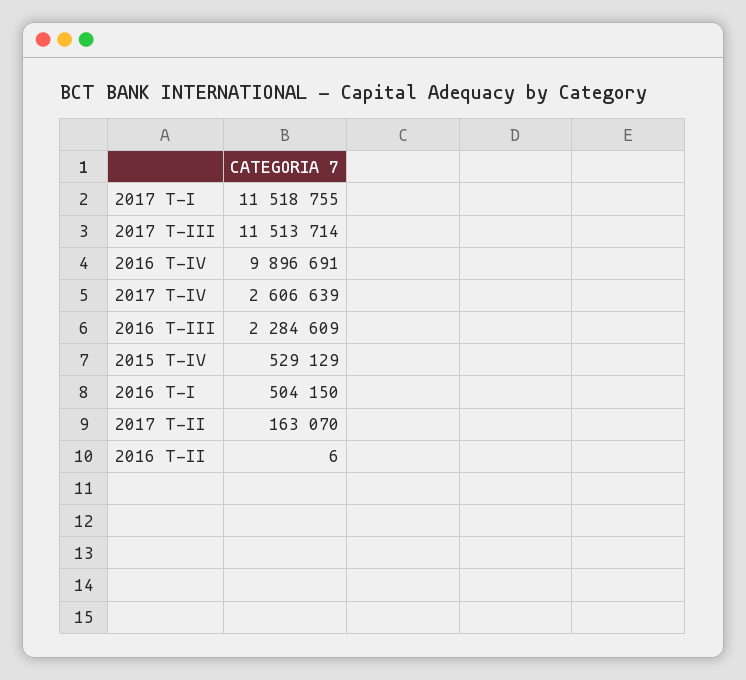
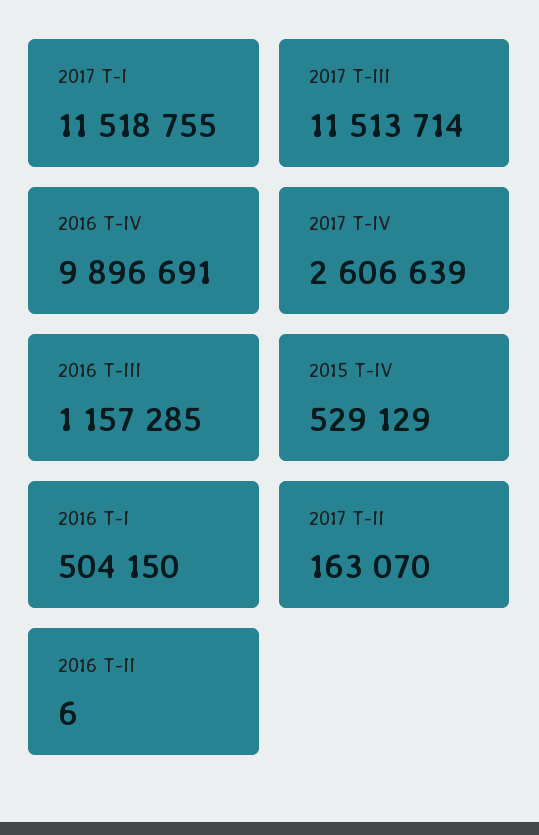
2016 T-III: 2284609 -> 1157285

